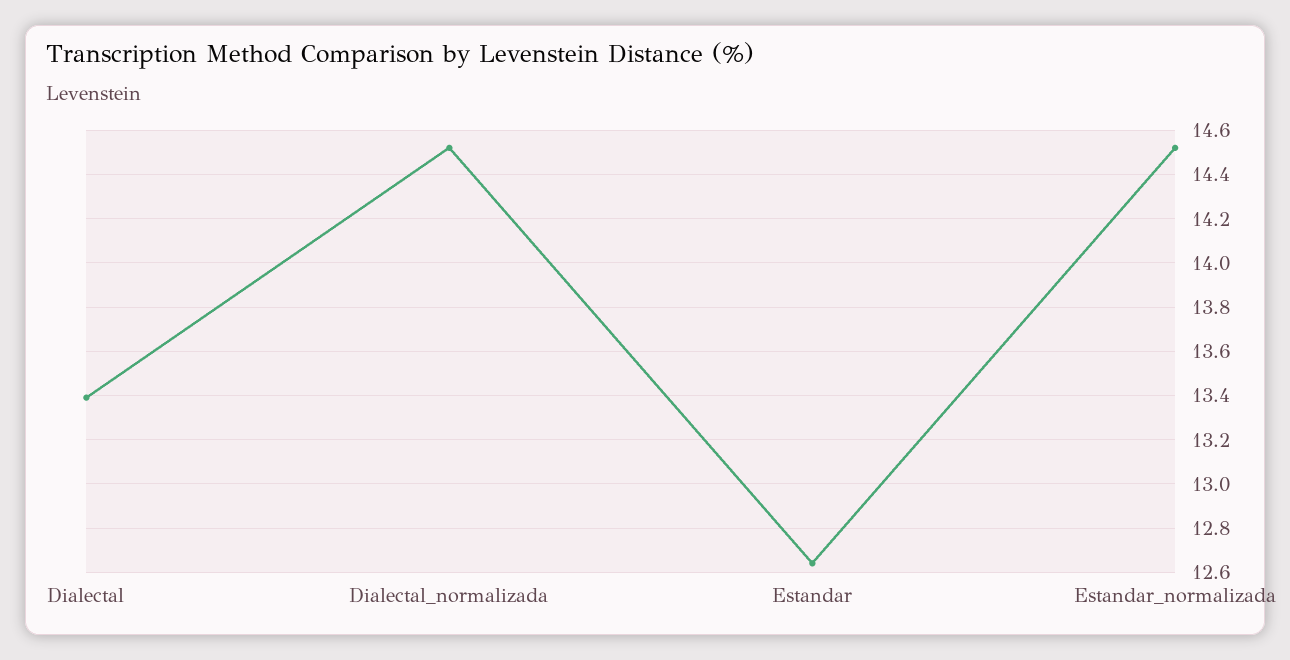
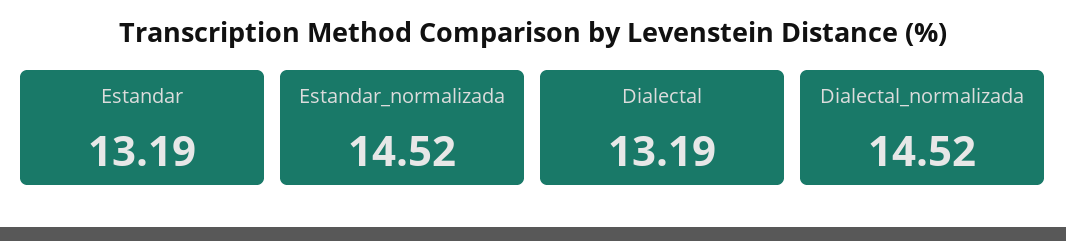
Dialectal: 13.4 -> 13.19
Estandar: 12.65 -> 13.19

